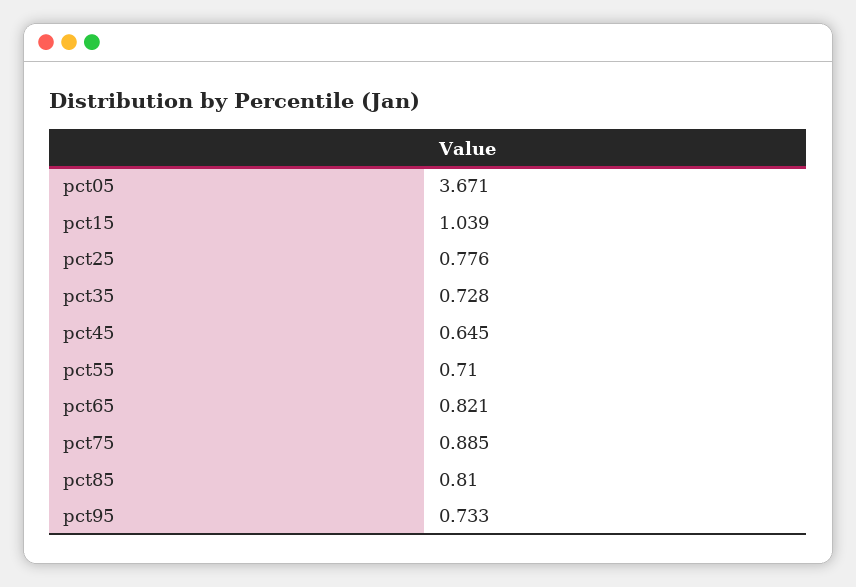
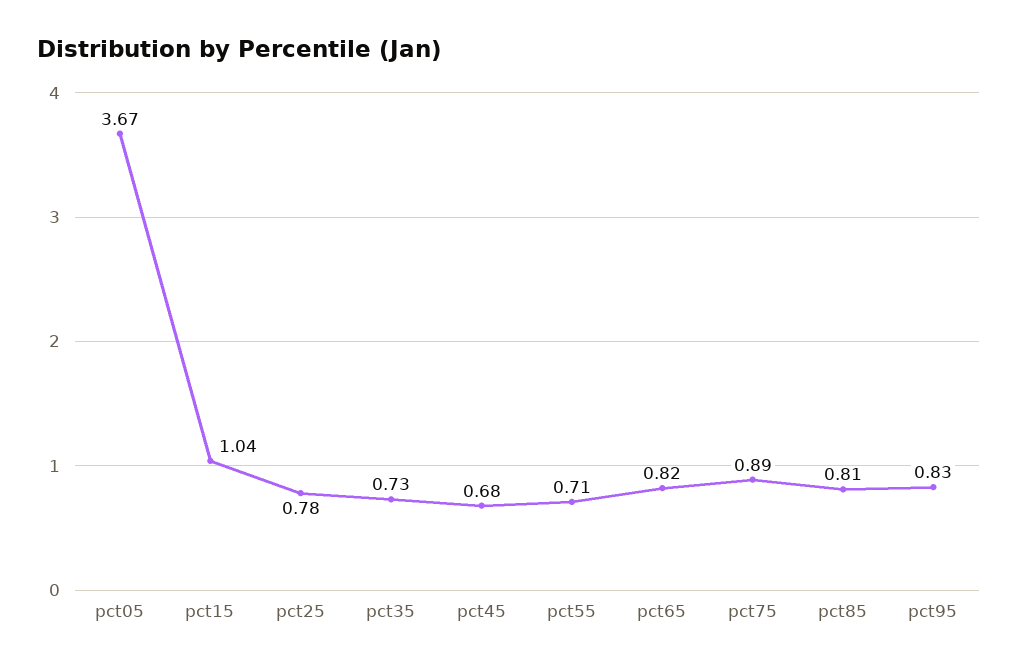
pct45: 0.645 -> 0.68
pct95: 0.733 -> 0.83

